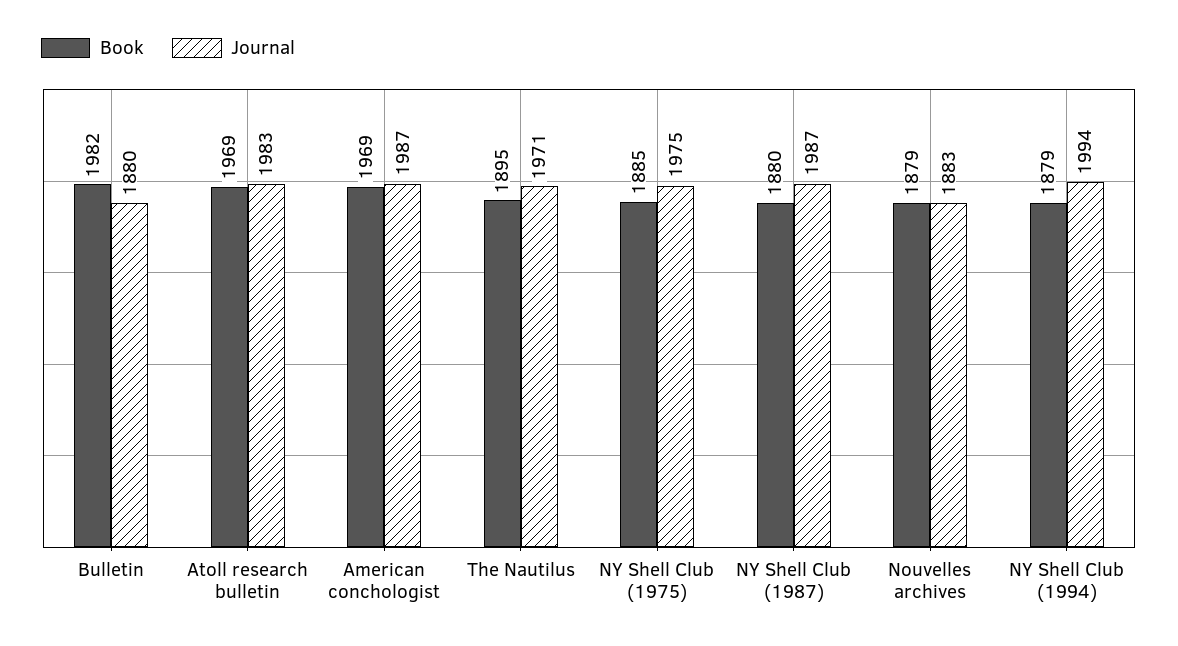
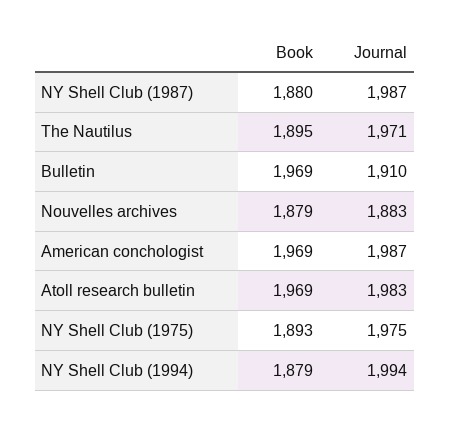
Book, Bulletin: 1982 -> 1969
Journal, Bulletin: 1880 -> 1910
Book, NY Shell Club (1975): 1885 -> 1893

